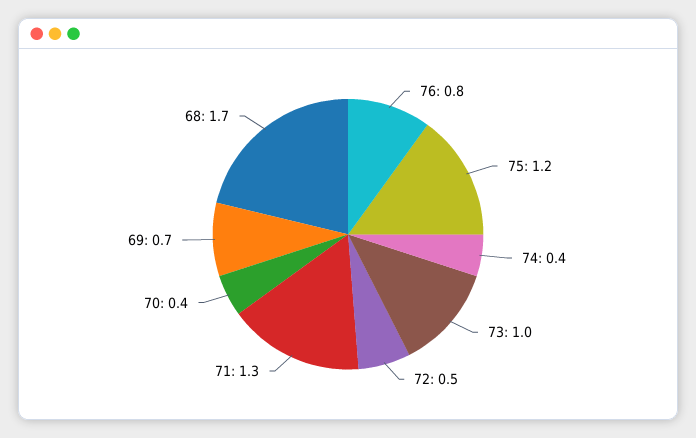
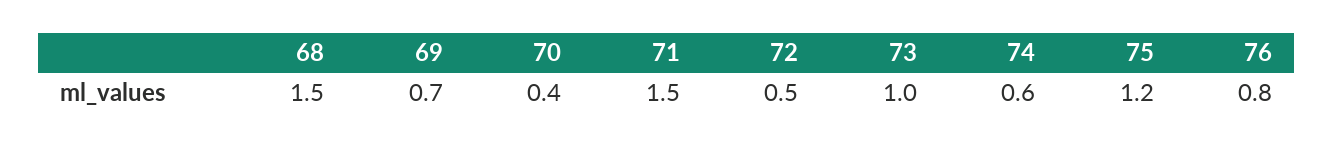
74: 0.4 -> 0.6
71: 1.3 -> 1.5
68: 1.7 -> 1.5

